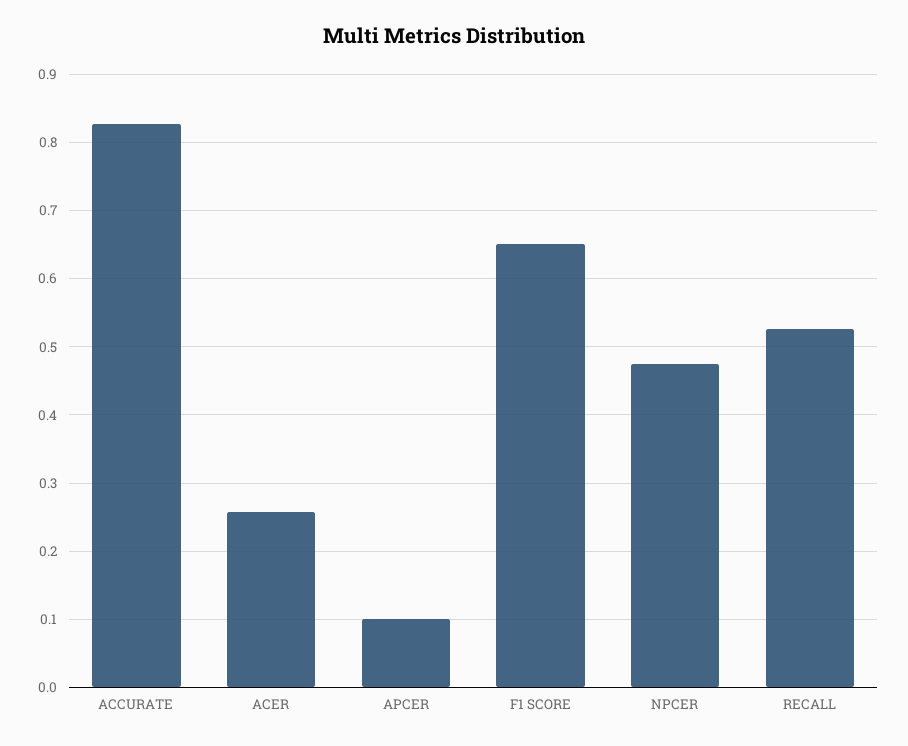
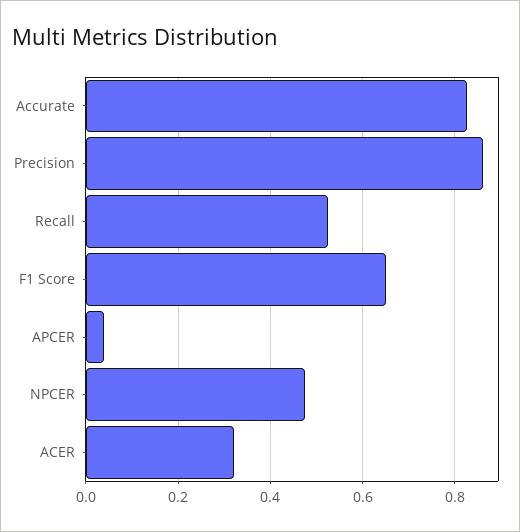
ACER: 0.26 -> 0.32
APCER: 0.1 -> 0.04
Precision: none -> 0.86

